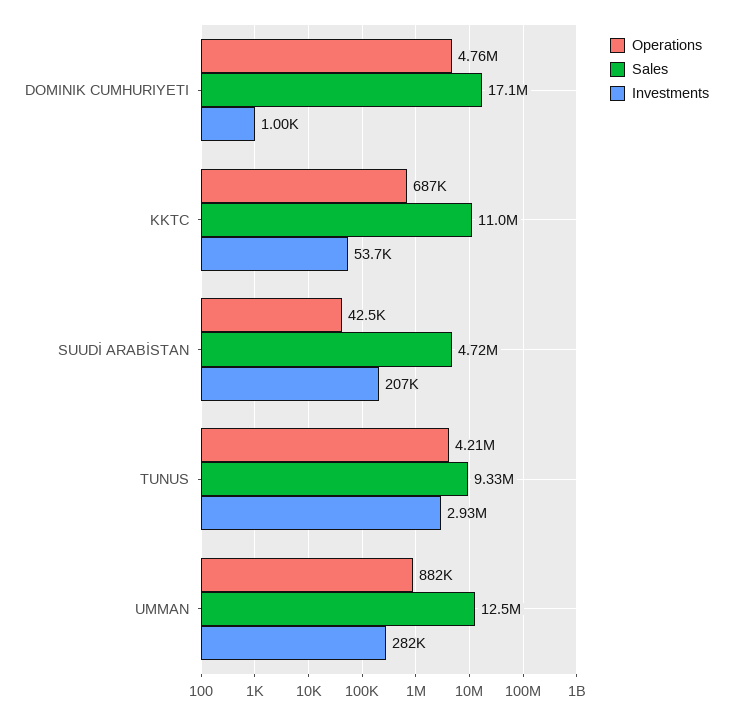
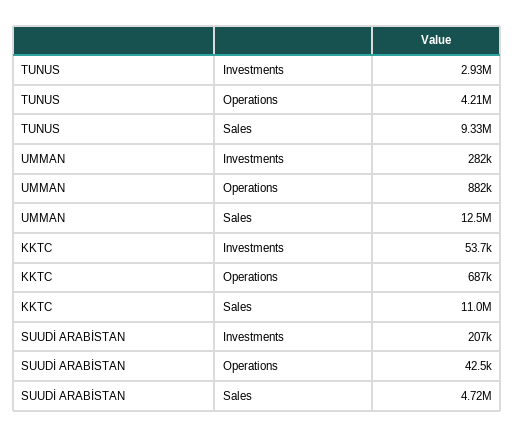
Operations, DOMINIK CUMHURIYETI: 4760000 -> none
Sales, DOMINIK CUMHURIYETI: 17100000 -> none
Investments, DOMINIK CUMHURIYETI: 1000 -> none

